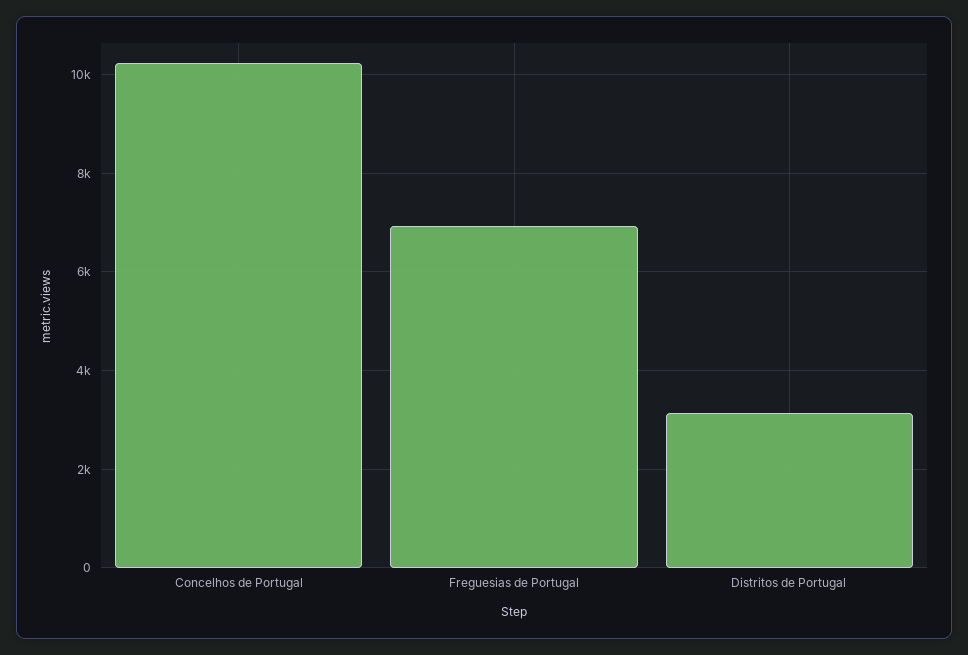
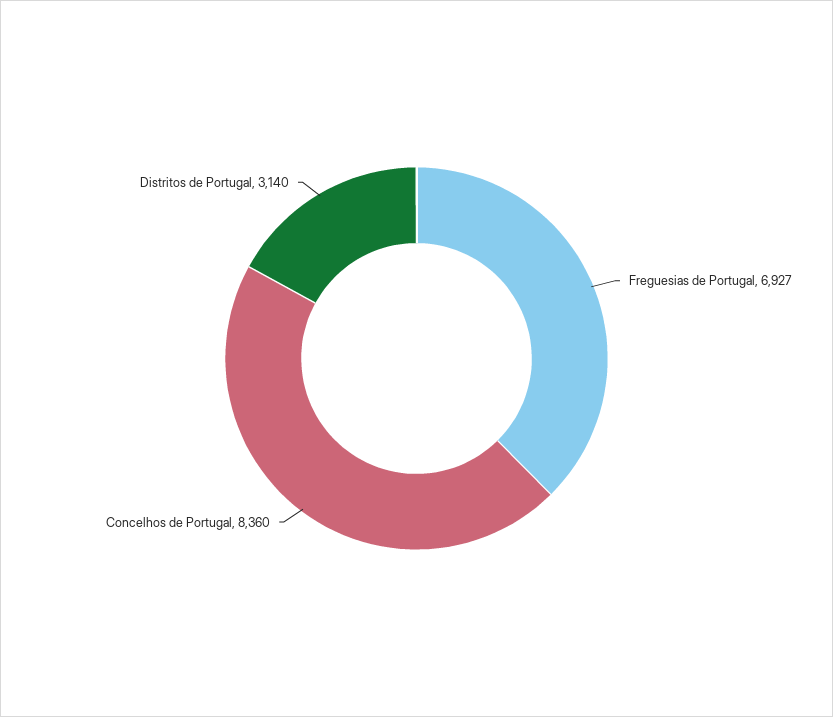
Concelhos de Portugal: 10200 -> 8360

